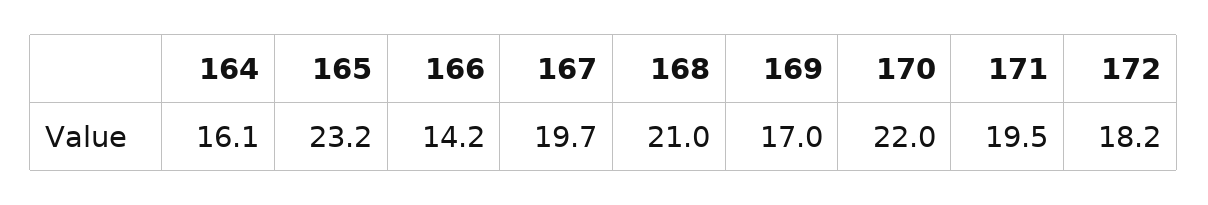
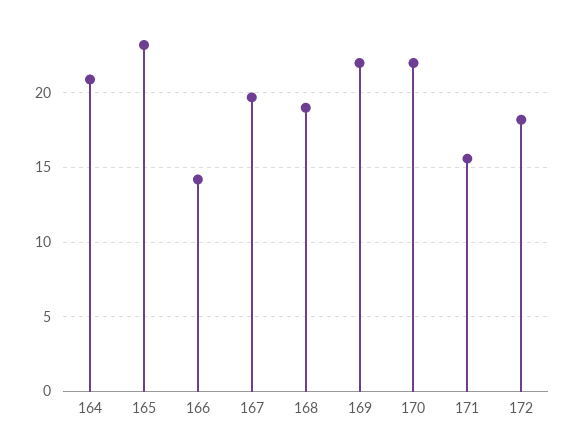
164: 16.1 -> 21
168: 21 -> 19
169: 17 -> 22
171: 19.5 -> 15.5

